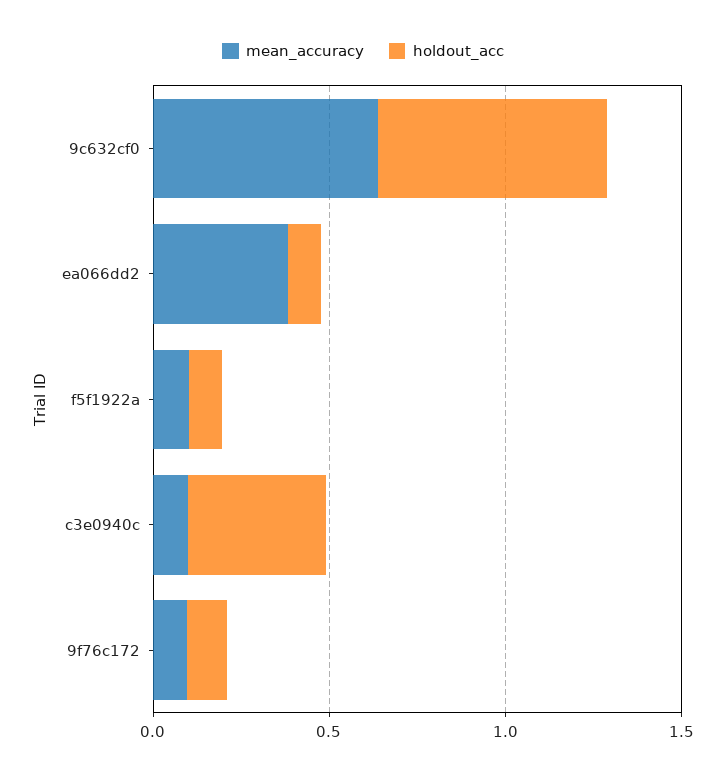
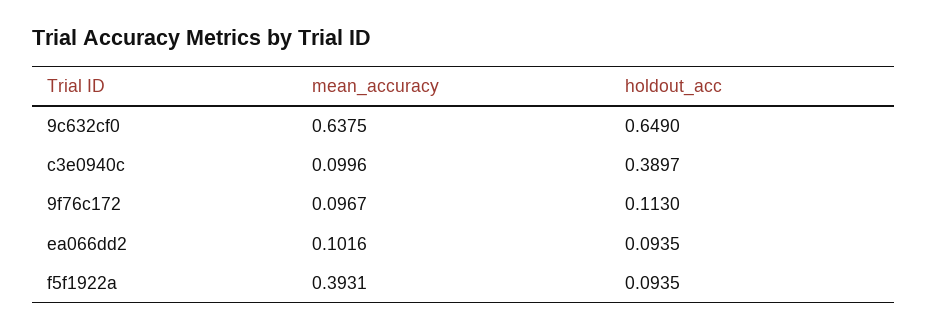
mean_accuracy, ea066dd2: 0.4 -> 0.1016
mean_accuracy, f5f1922a: 0.1 -> 0.3931

